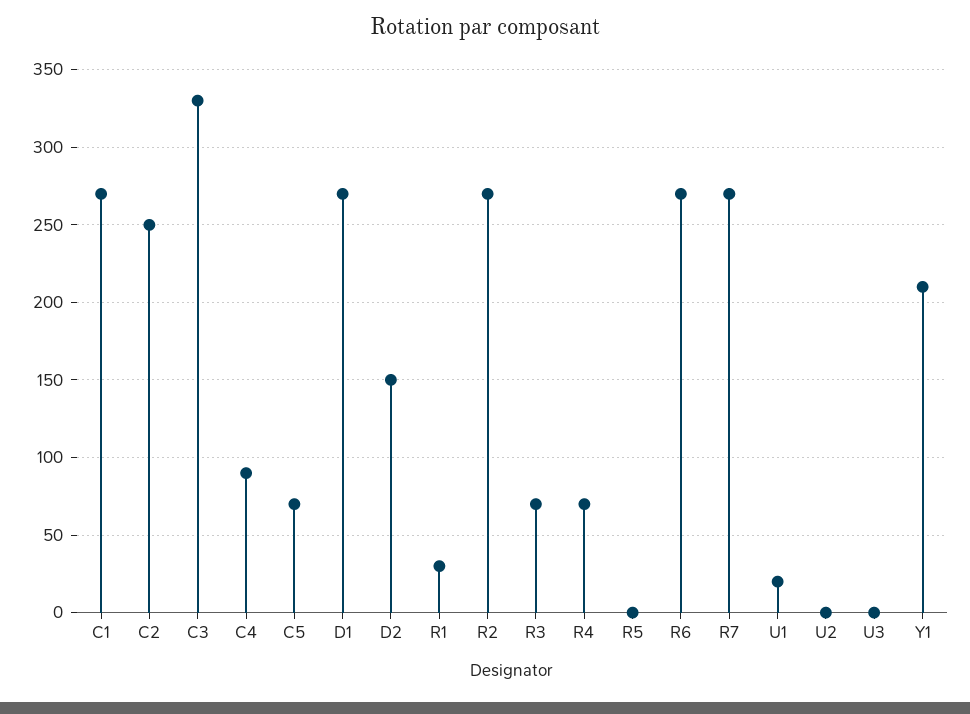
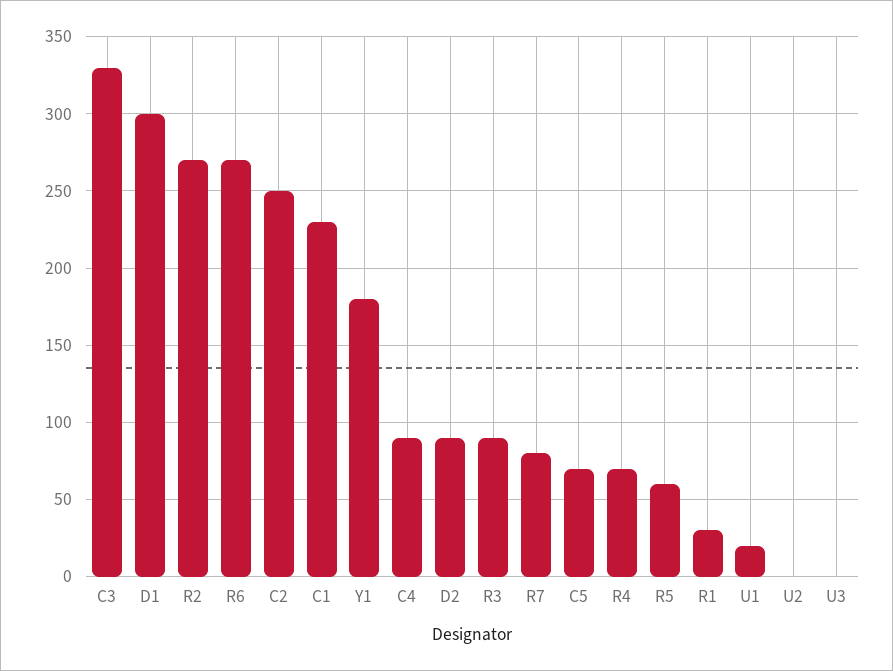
C1: 270 -> 230
D1: 270 -> 300
D2: 150 -> 90
R3: 70 -> 90
R5: 0 -> 60
R7: 270 -> 80
Y1: 210 -> 180

